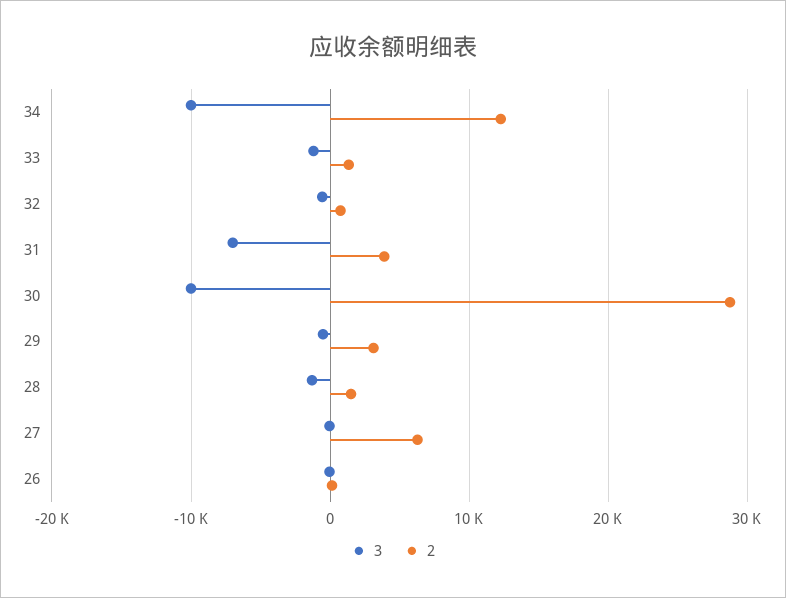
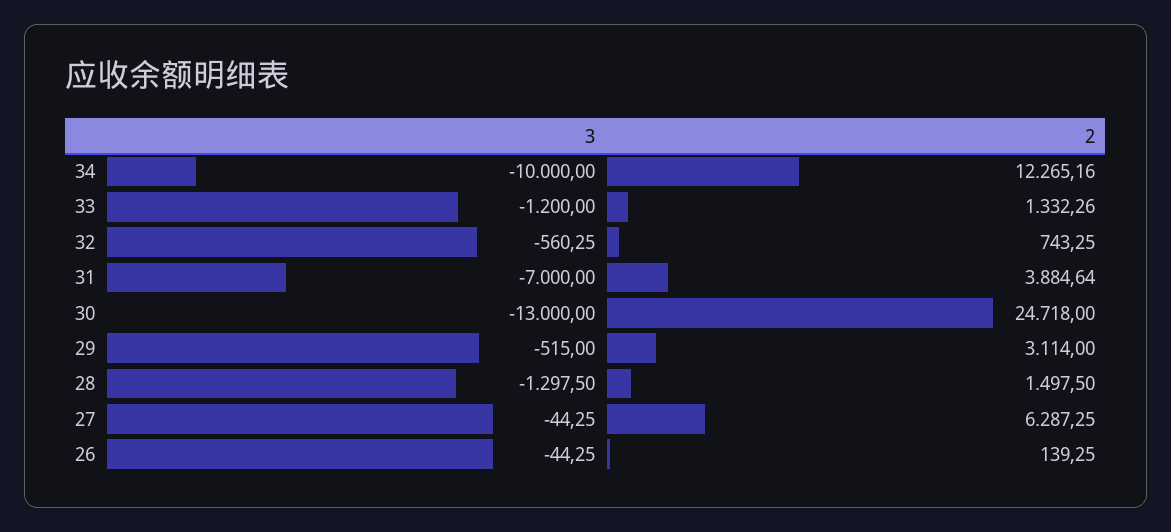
3, 30: -10000 -> -13000
2, 30: 29000 -> 24718

